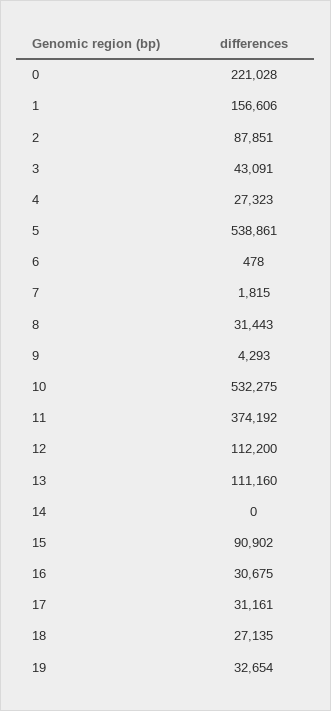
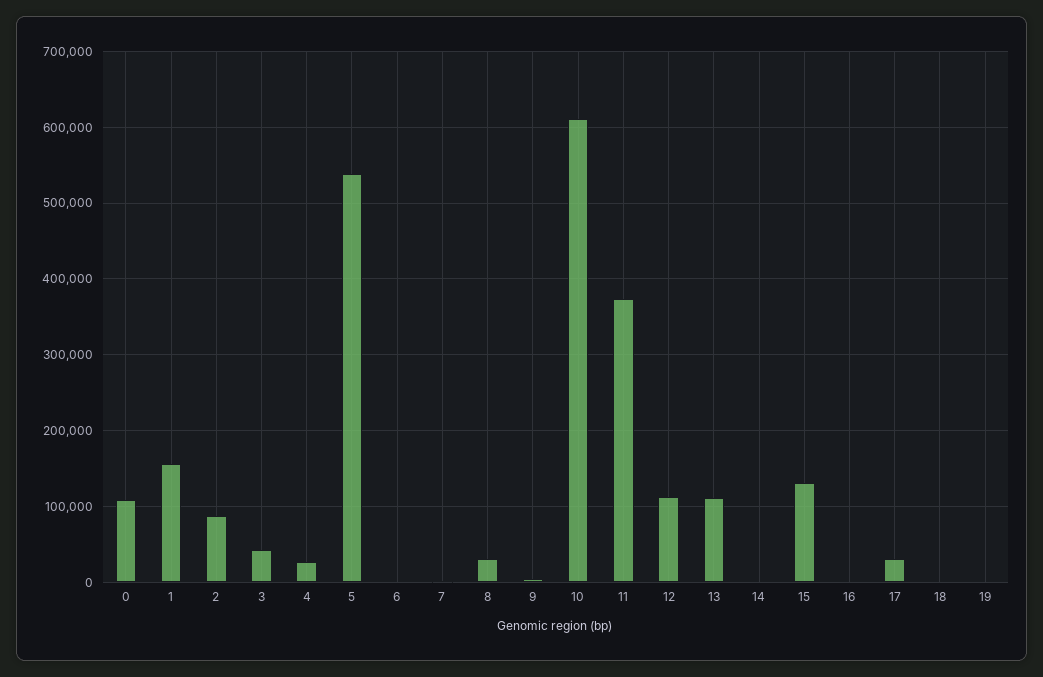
0: 221028 -> 110000
10: 532275 -> 610000
15: 90902 -> 130000
16: 30675 -> 0
18: 27135 -> 0
19: 32654 -> 0

